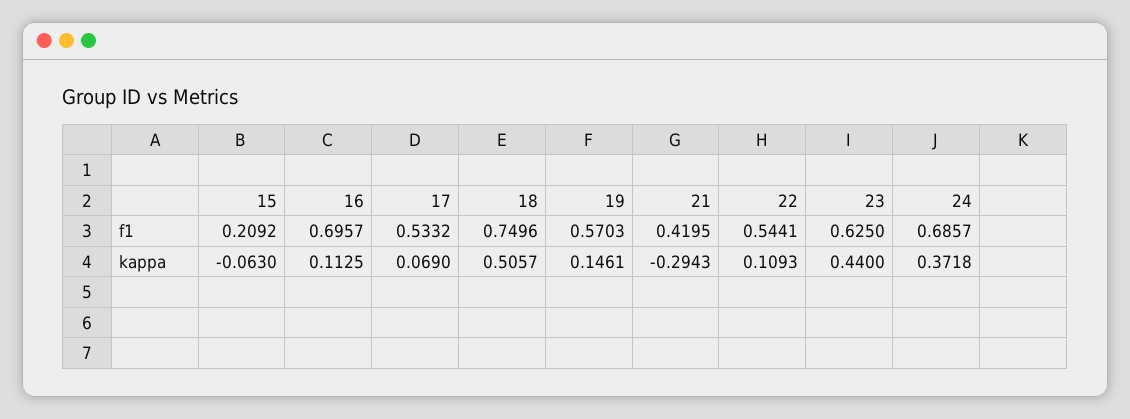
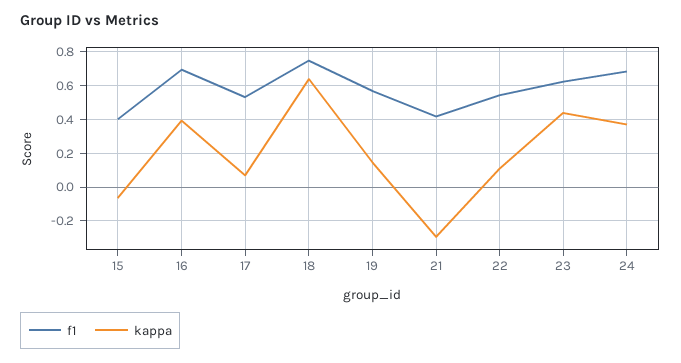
f1, 15: 0.2092 -> 0.4
kappa, 16: 0.1125 -> 0.4
kappa, 18: 0.5057 -> 0.65

